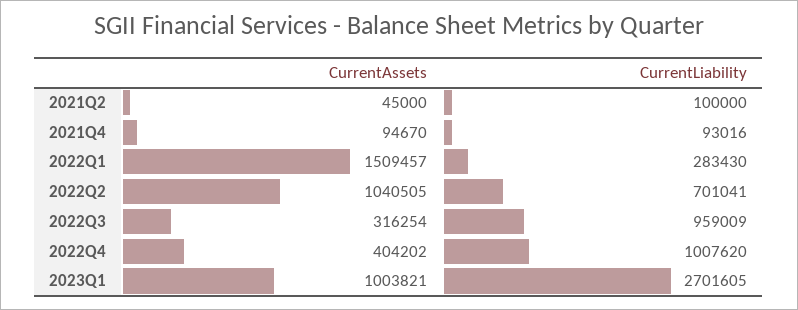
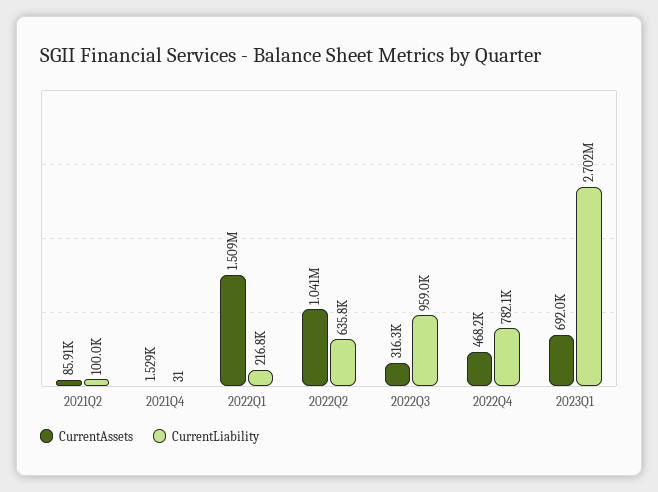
CurrentAssets, 2021Q2: 45000 -> 85910
CurrentAssets, 2021Q4: 94670 -> 1529
CurrentLiability, 2021Q4: 93016 -> 31
CurrentLiability, 2022Q1: 283430 -> 216800
CurrentLiability, 2022Q2: 701041 -> 635800
CurrentAssets, 2022Q4: 404202 -> 468200
CurrentLiability, 2022Q4: 1007620 -> 782100
CurrentAssets, 2023Q1: 1003821 -> 692000

